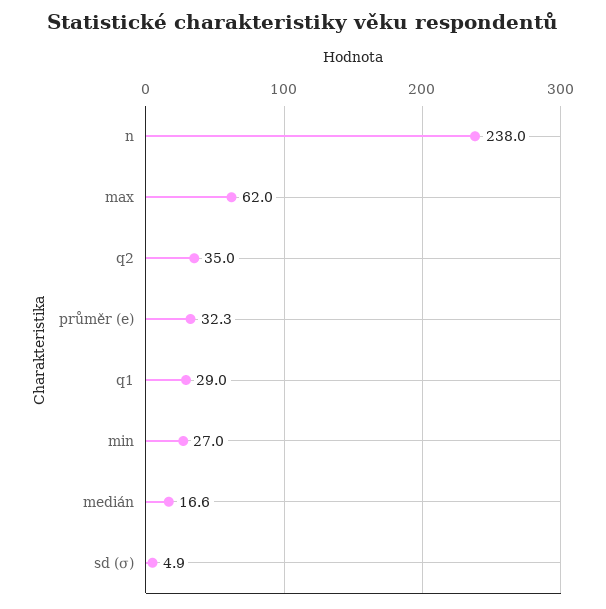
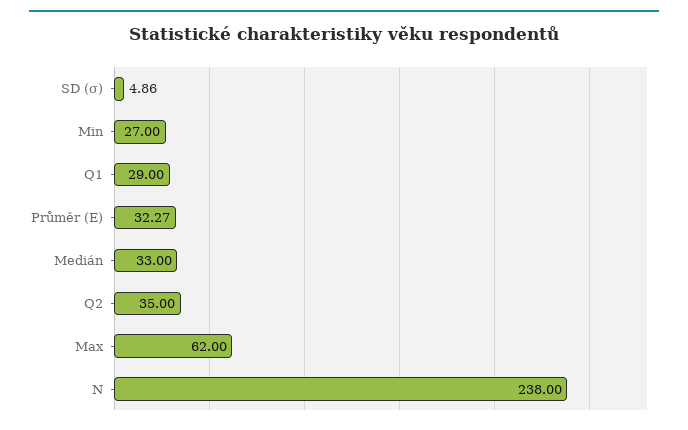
medián: 16.6 -> 33

